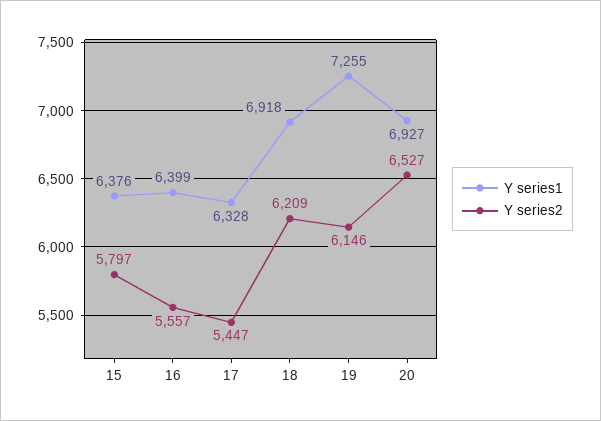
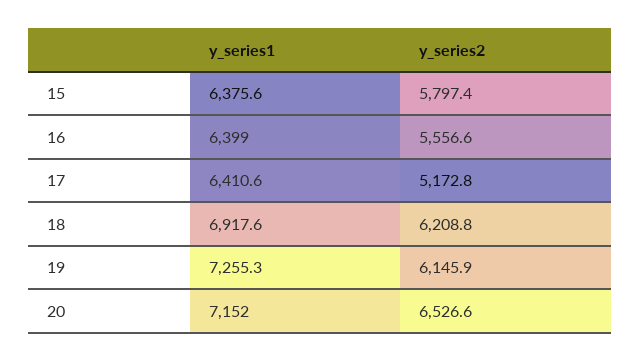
Y series1, 17: 6328 -> 6410.6
Y series2, 17: 5447 -> 5172.8
Y series1, 20: 6927 -> 7152

